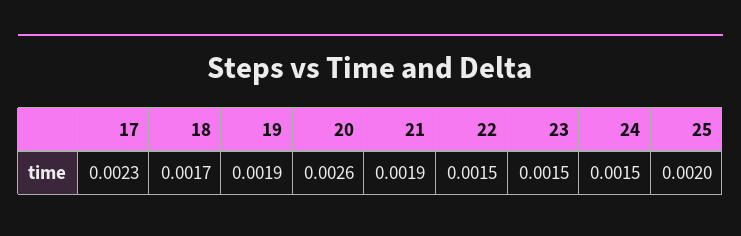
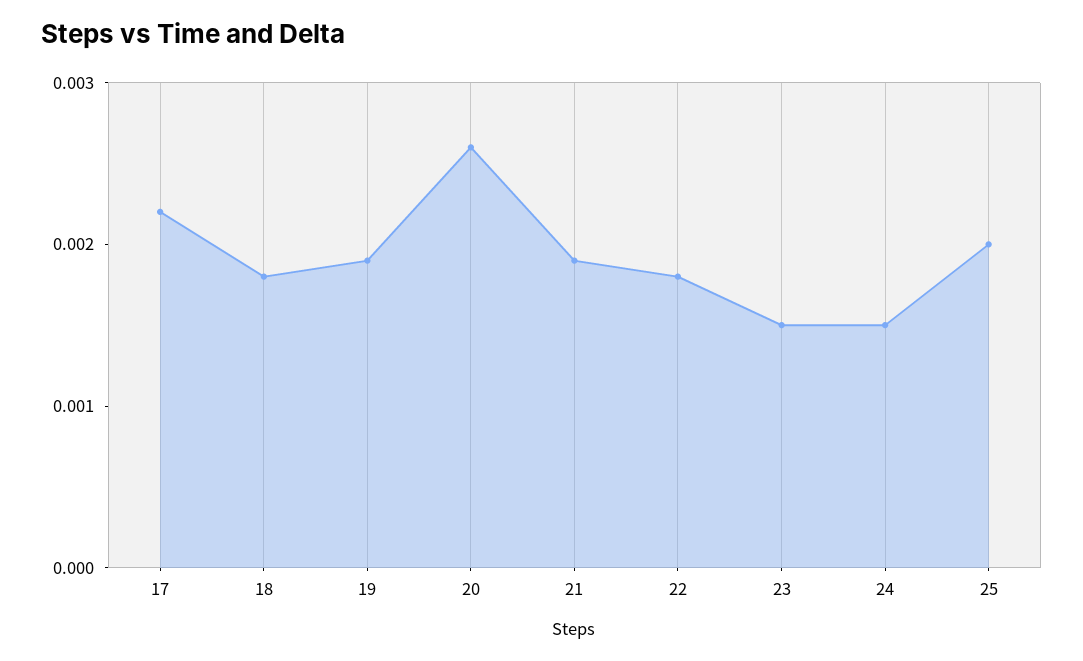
17: 0.0023 -> 0.0022
18: 0.0017 -> 0.0018
22: 0.0015 -> 0.0018

